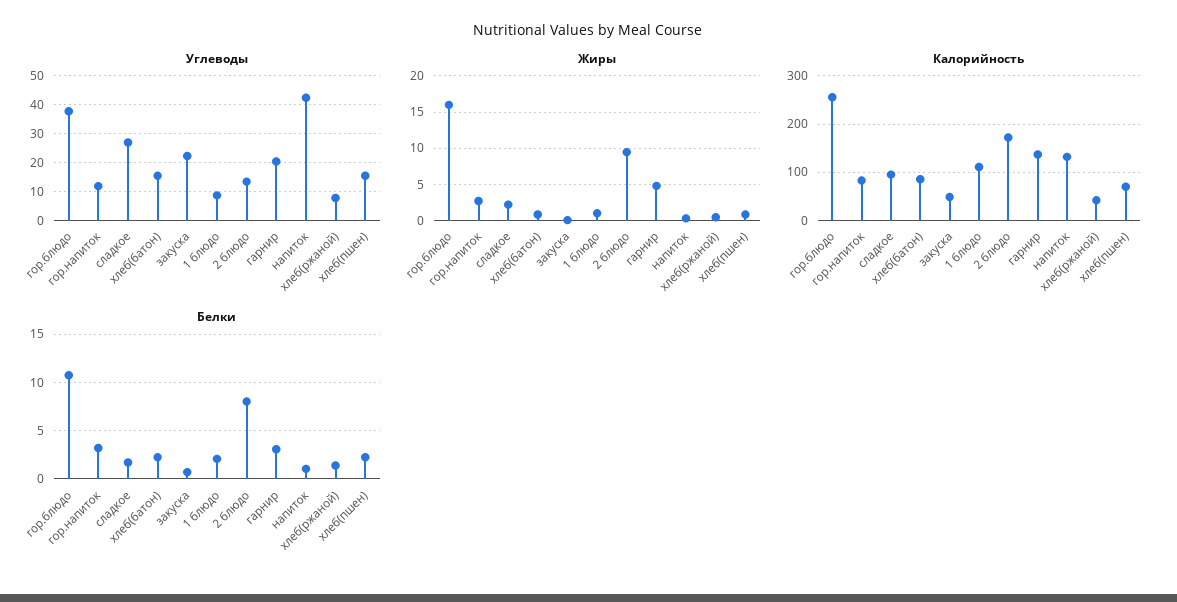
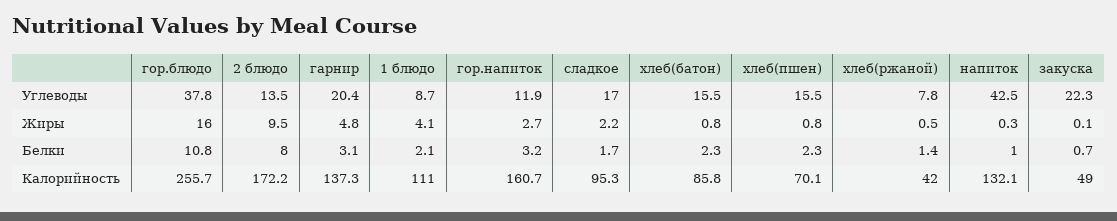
Углеводы, сладкое: 27.5 -> 17
Жиры, 1 блюдо: 1 -> 4.1
Калорийность, гор.напиток: 80 -> 160.7

